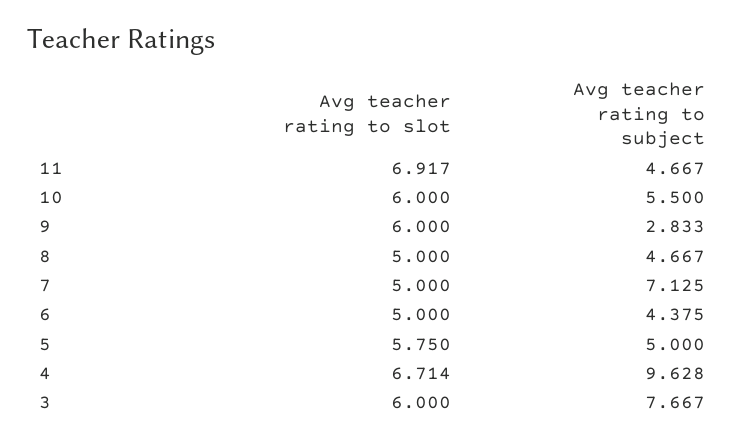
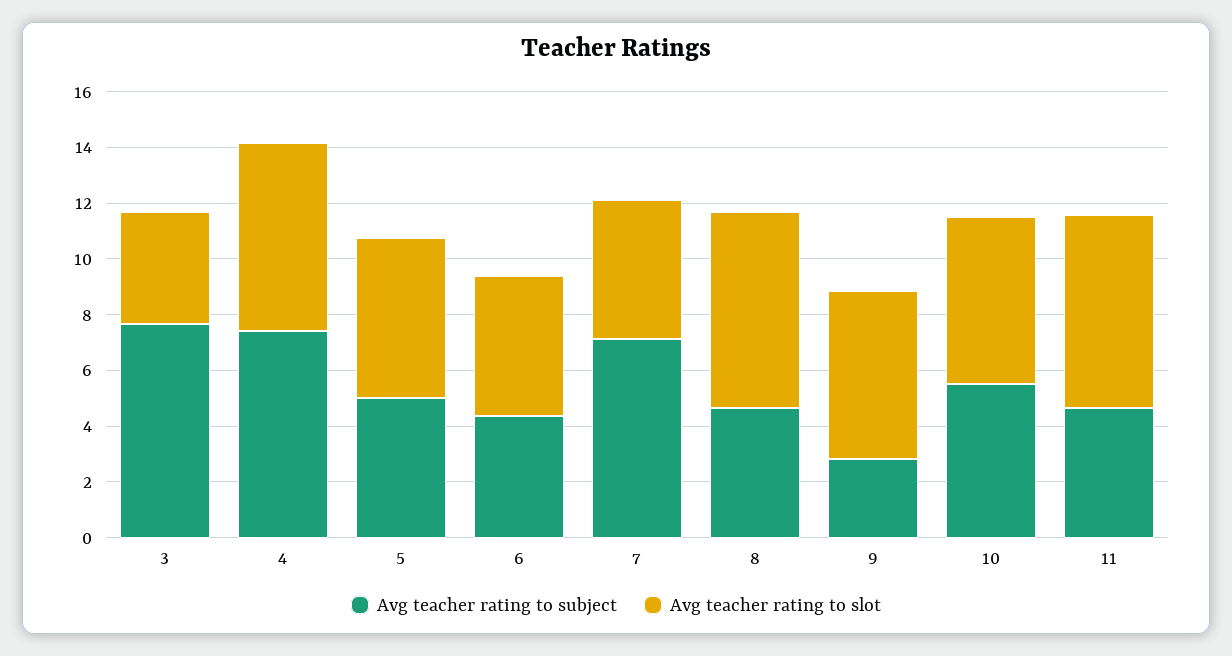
Avg teacher rating to slot, 8: 5 -> 7
Avg teacher rating to subject, 4: 9.628 -> 7.5
Avg teacher rating to slot, 3: 6 -> 4

